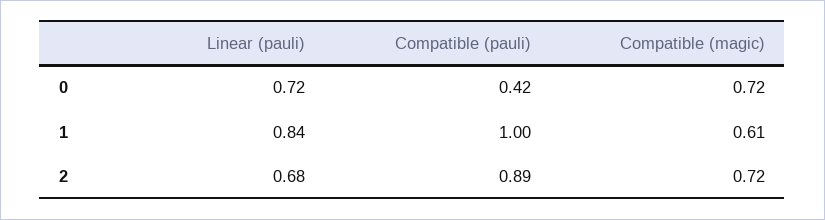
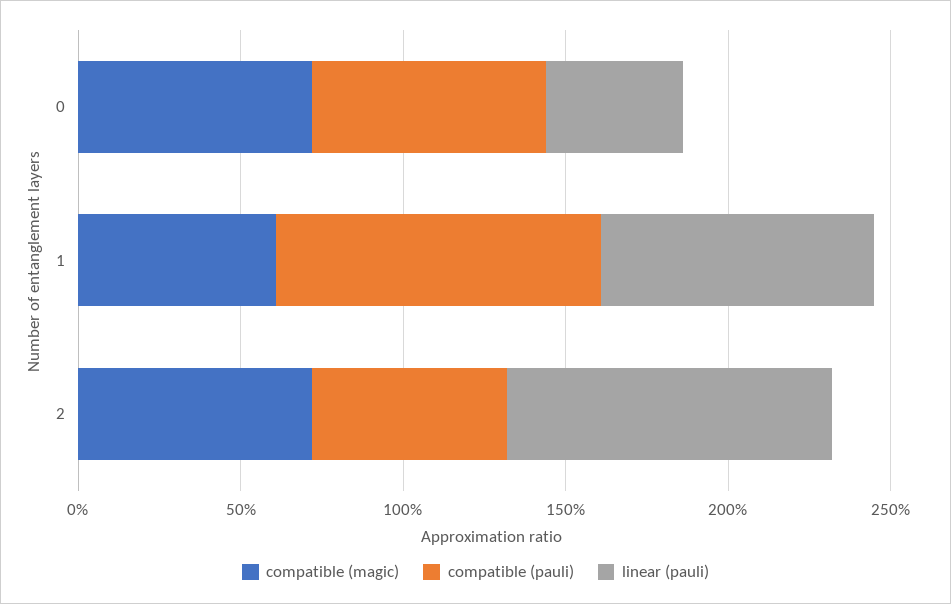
Linear (pauli), 0: 0.72 -> 0.4
Compatible (pauli), 0: 0.42 -> 0.7
Linear (pauli), 2: 0.68 -> 1
Compatible (pauli), 2: 0.89 -> 0.6

